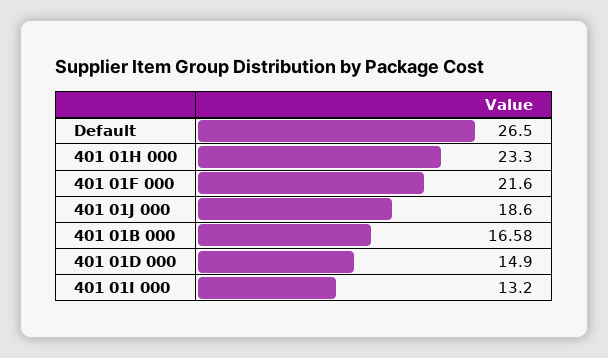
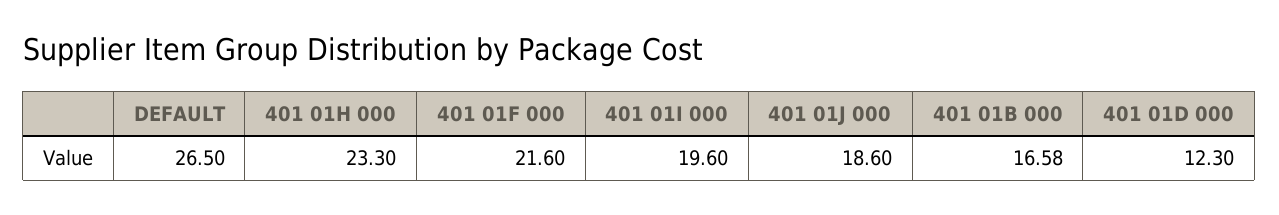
401 01D 000: 14.9 -> 12.3
401 01I 000: 13.2 -> 19.6

